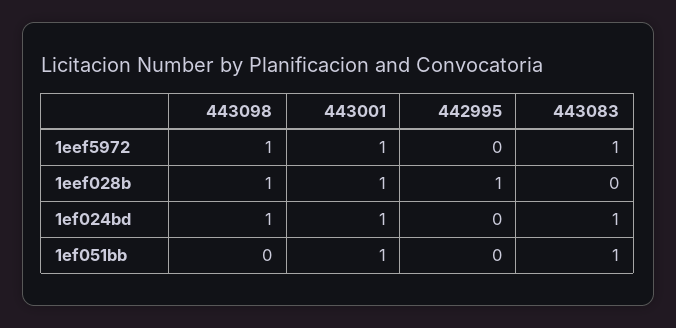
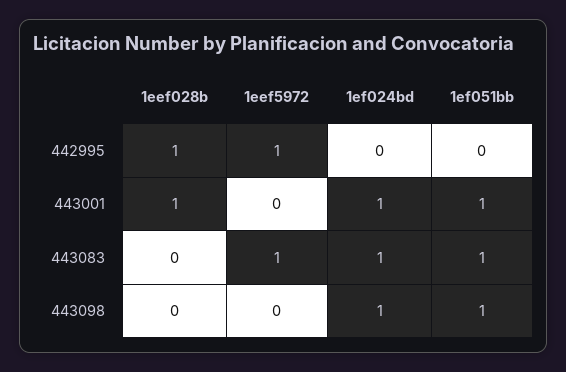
443098, 1eef5972: 1 -> 0
443001, 1eef5972: 1 -> 0
442995, 1eef5972: 0 -> 1
443098, 1eef028b: 1 -> 0
443098, 1ef051bb: 0 -> 1

